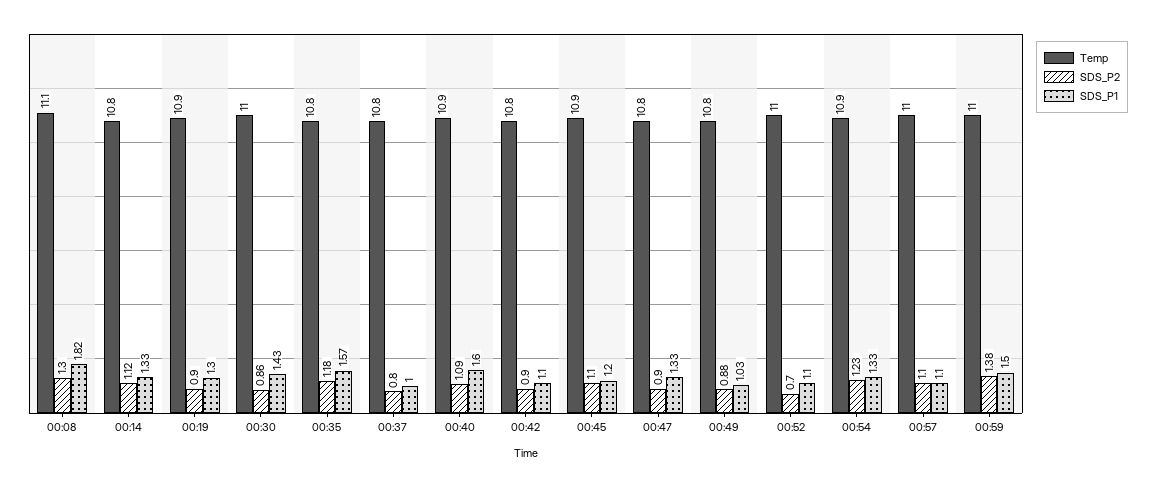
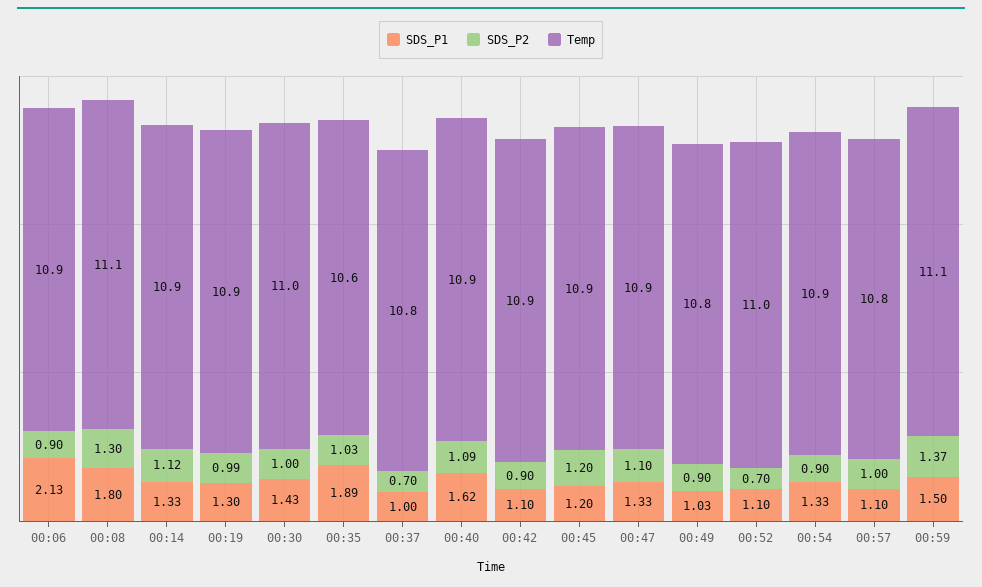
SDS_P1, 00:08: 1.82 -> 1.8
Temp, 00:14: 10.8 -> 10.9
SDS_P2, 00:19: 0.9 -> 0.99
SDS_P2, 00:30: 0.86 -> 1
Temp, 00:35: 10.8 -> 10.6
SDS_P2, 00:35: 1.18 -> 1.03
SDS_P1, 00:35: 1.57 -> 1.89
SDS_P2, 00:37: 0.8 -> 0.7
SDS_P1, 00:40: 1.6 -> 1.62
Temp, 00:42: 10.8 -> 10.9
SDS_P2, 00:45: 1.1 -> 1.2
Temp, 00:47: 10.8 -> 10.9
SDS_P2, 00:47: 0.9 -> 1.1
SDS_P2, 00:49: 0.88 -> 0.9
SDS_P2, 00:54: 1.23 -> 0.9
Temp, 00:57: 11 -> 10.8
SDS_P2, 00:57: 1.1 -> 1
Temp, 00:59: 11 -> 11.1
SDS_P2, 00:59: 1.38 -> 1.37
SDS_P1, 00:06: none -> 2.13
SDS_P2, 00:06: none -> 0.9
Temp, 00:06: none -> 10.9

